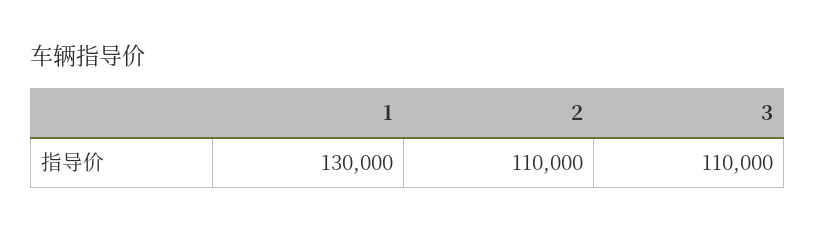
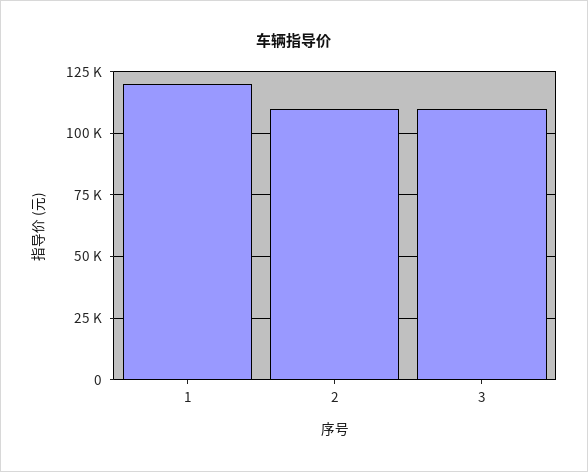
1: 130000 -> 120000

